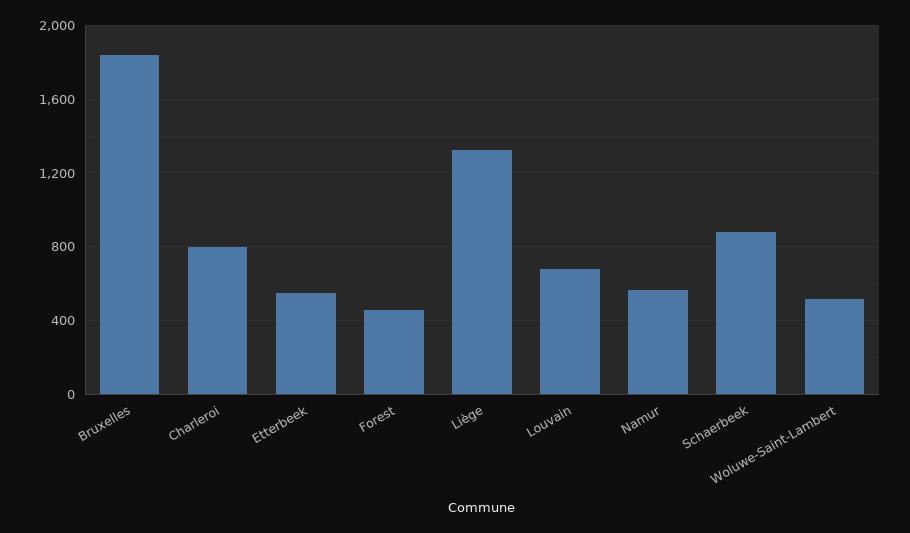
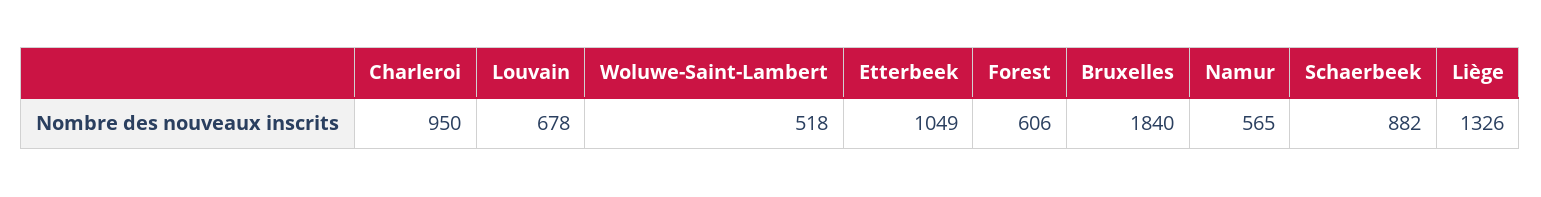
Charleroi: 800 -> 950
Etterbeek: 550 -> 1049
Forest: 450 -> 606

